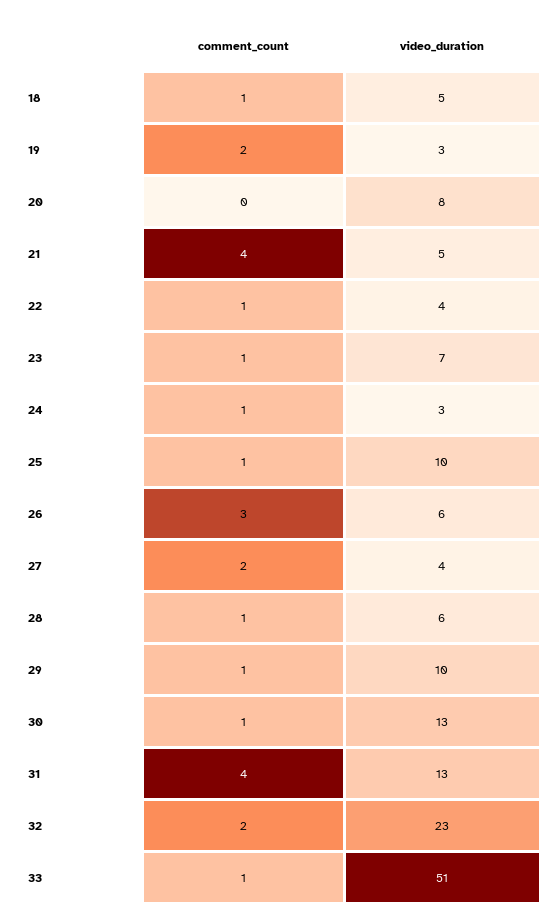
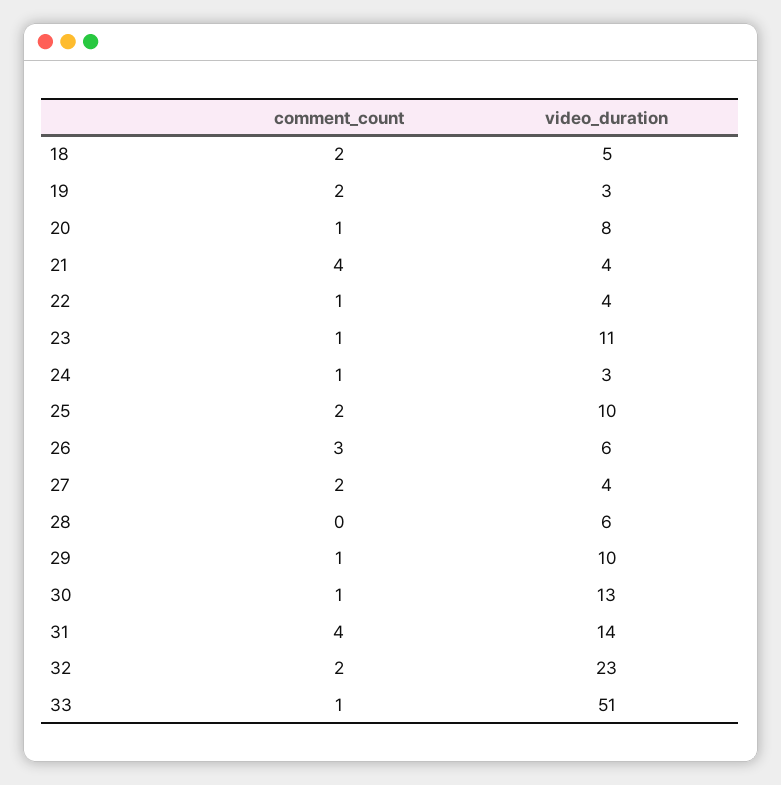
comment_count, 18: 1 -> 2
comment_count, 20: 0 -> 1
video_duration, 21: 5 -> 4
video_duration, 23: 7 -> 11
comment_count, 25: 1 -> 2
comment_count, 28: 1 -> 0
video_duration, 31: 13 -> 14

